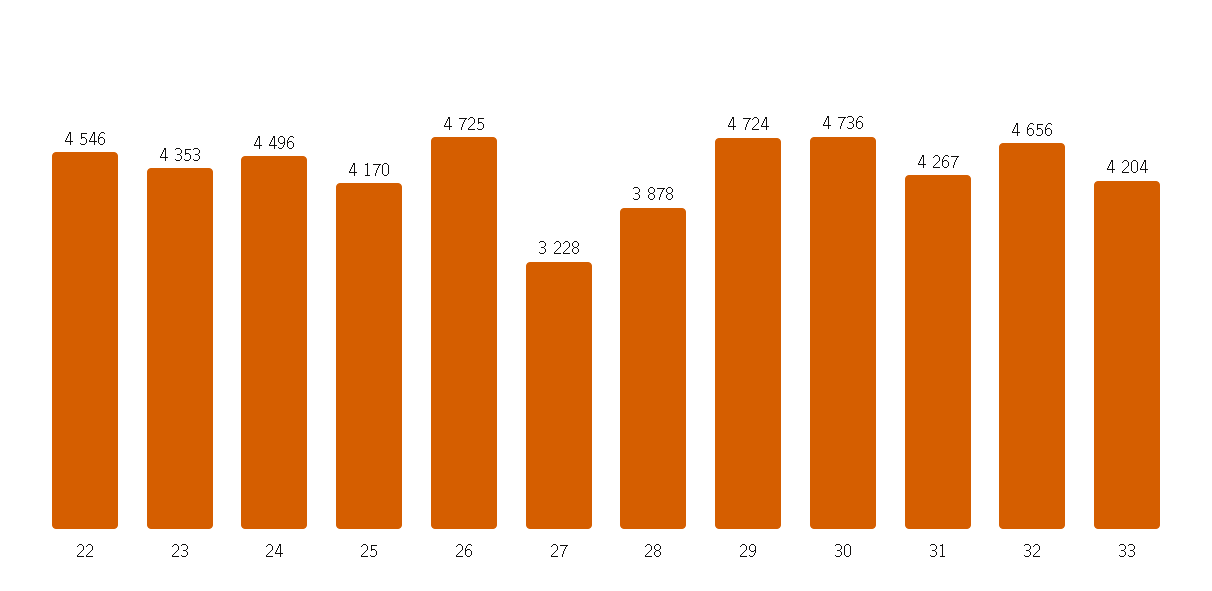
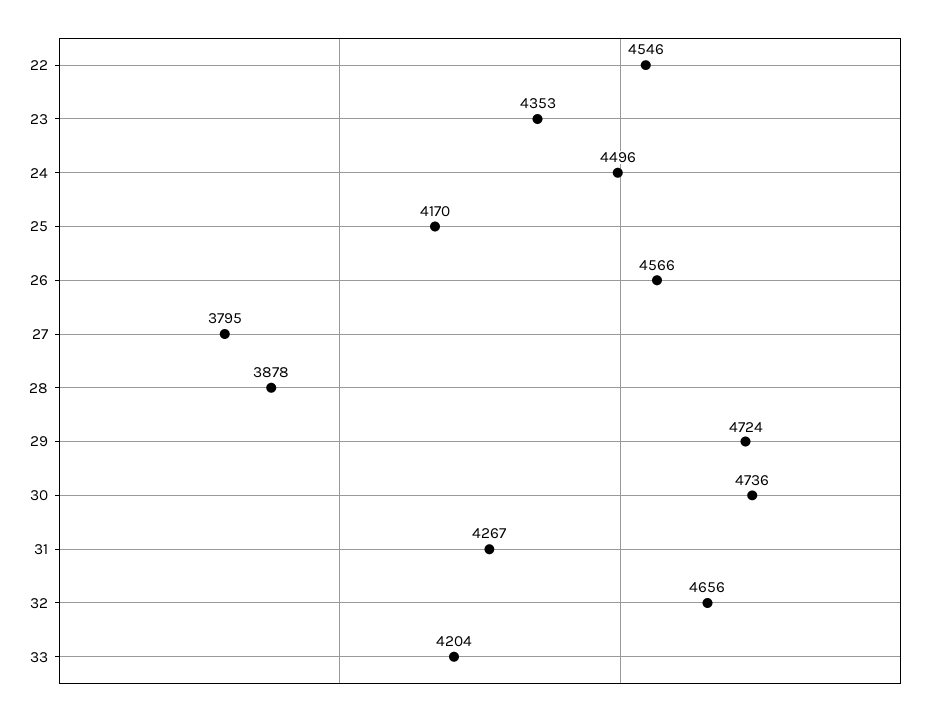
26: 4725 -> 4566
27: 3228 -> 3795

